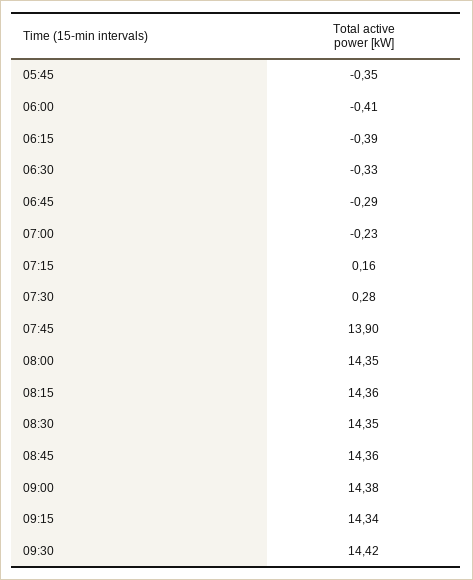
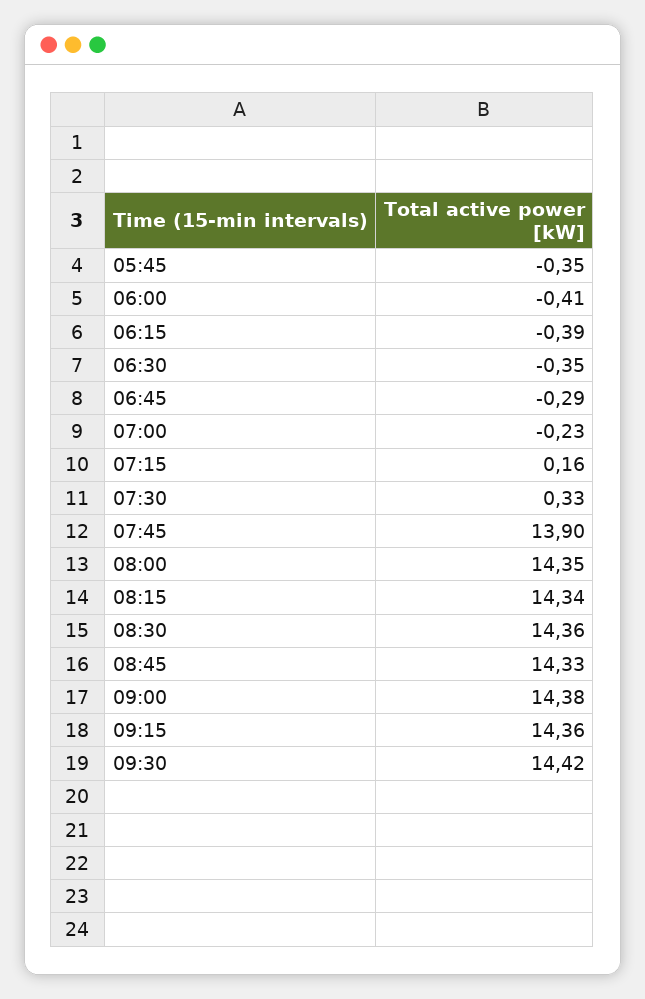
06:30: -0.33 -> -0.35
07:30: 0.28 -> 0.33
08:15: 14.36 -> 14.34
08:30: 14.35 -> 14.36
08:45: 14.36 -> 14.33
09:15: 14.34 -> 14.36

